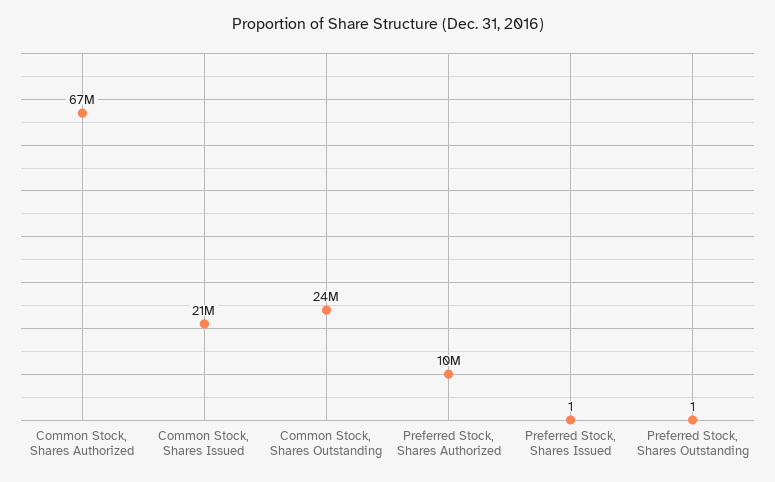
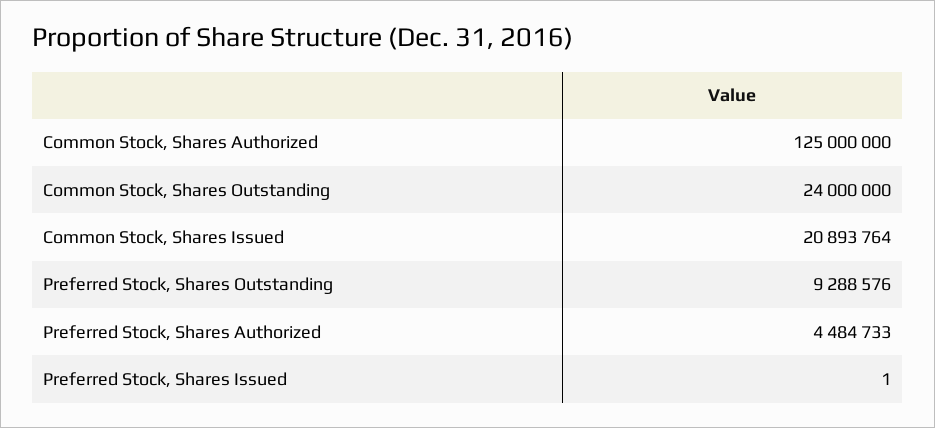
Common Stock, Shares Authorized: 67000000 -> 125000000
Preferred Stock, Shares Authorized: 10000000 -> 4484733
Preferred Stock, Shares Outstanding: 1 -> 9288576

